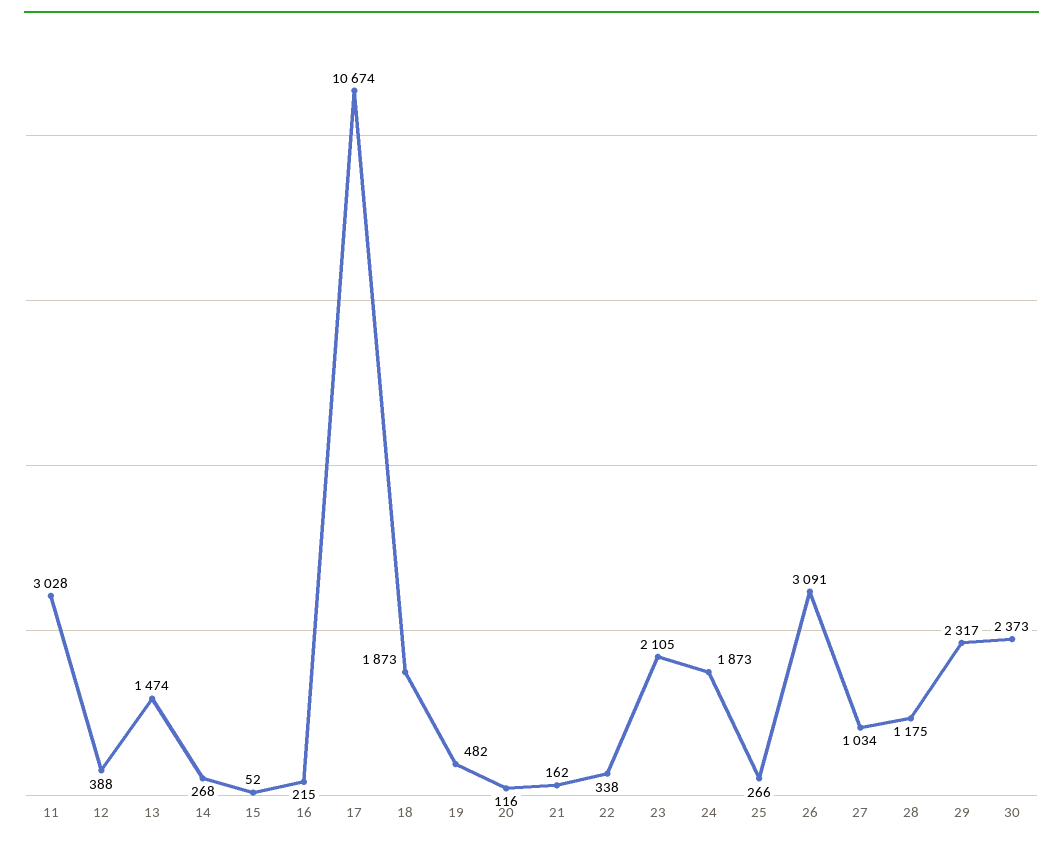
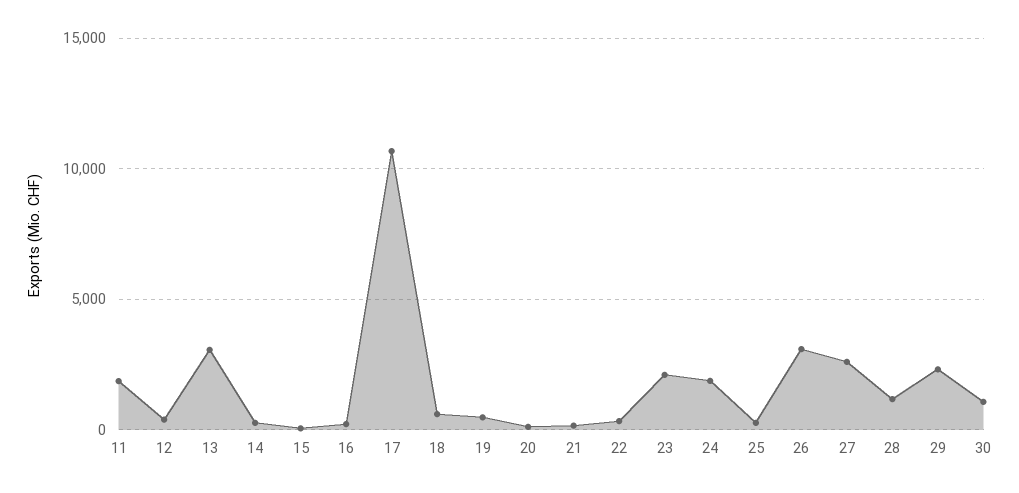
11: 3028 -> 2000
13: 1474 -> 3000
18: 1873 -> 500
27: 1034 -> 2500
30: 2373 -> 1000

